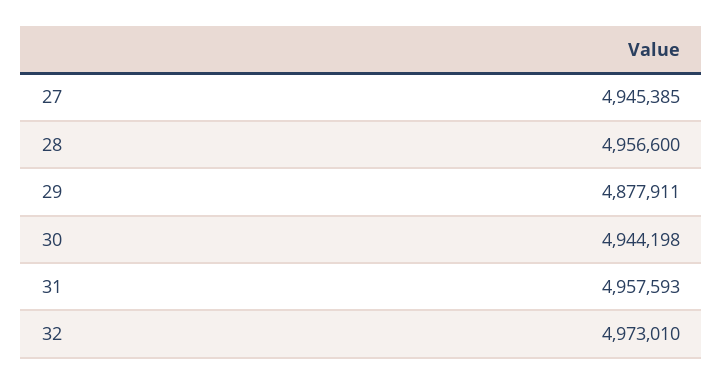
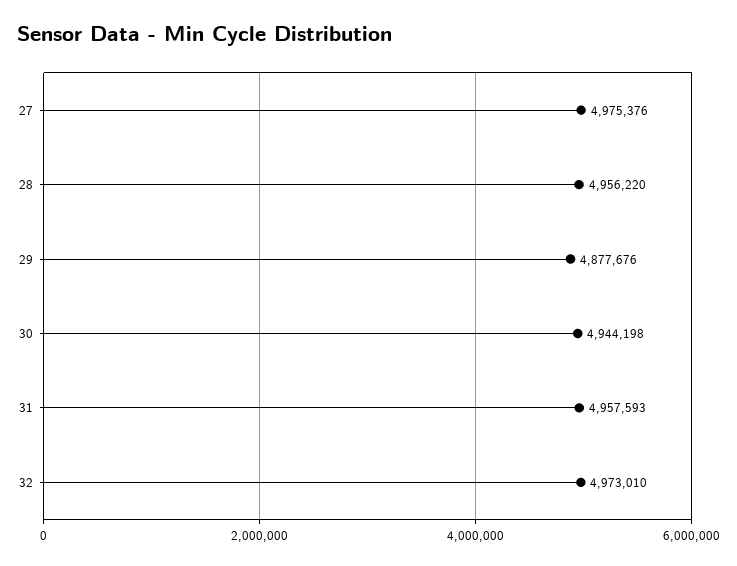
27: 4945385 -> 4975376
28: 4956600 -> 4956220
29: 4877911 -> 4877676

